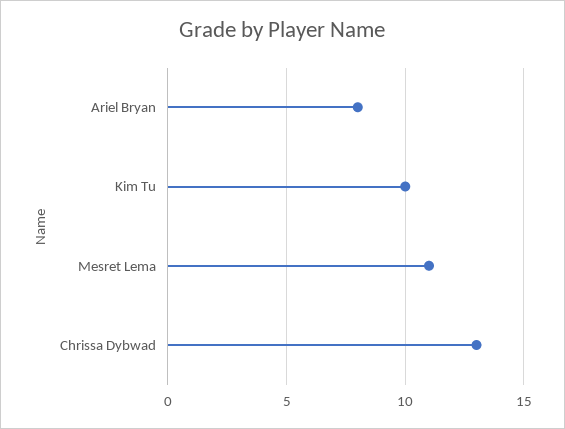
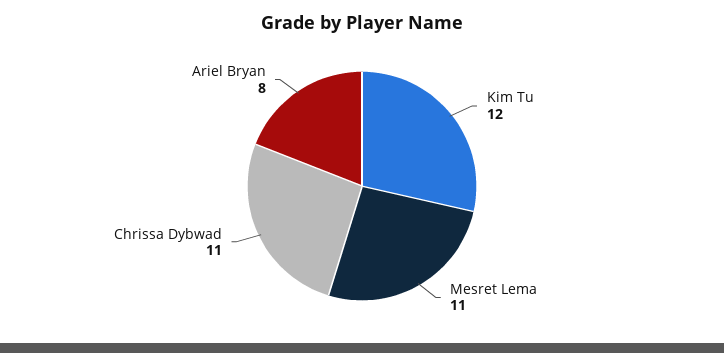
Kim Tu: 10 -> 12
Chrissa Dybwad: 13 -> 11

